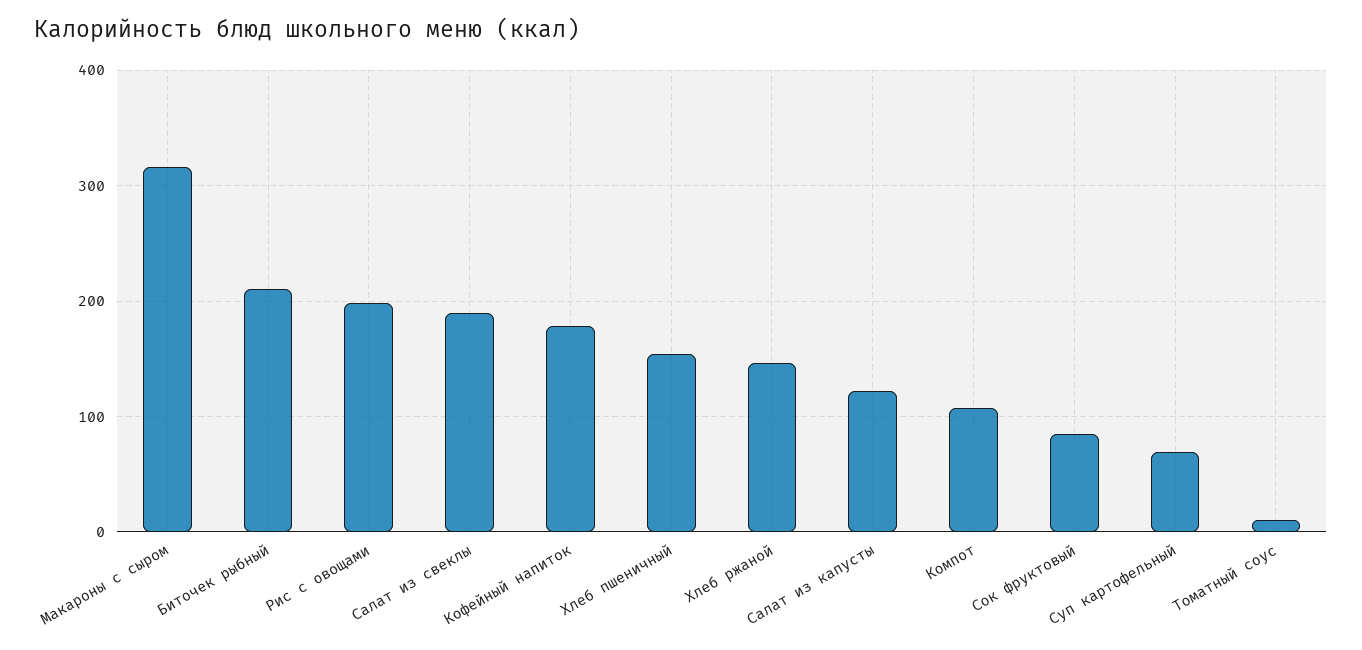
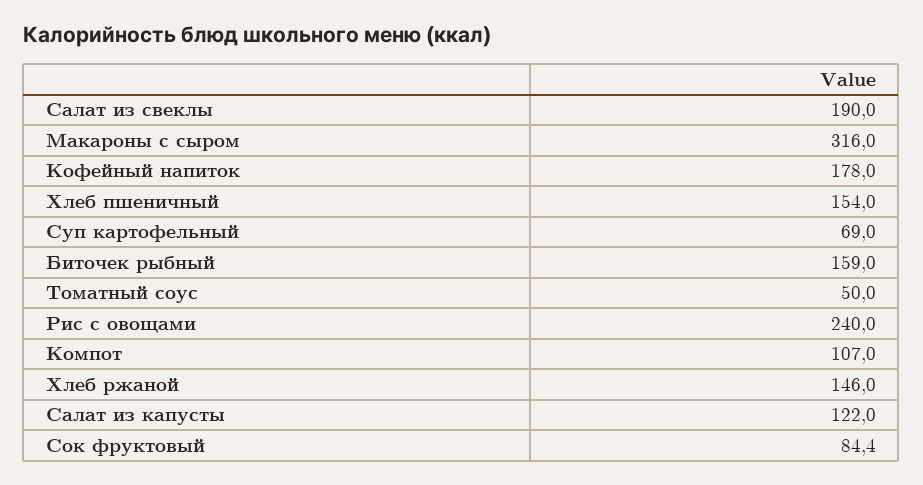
Биточек рыбный: 210 -> 159
Рис с овощами: 200 -> 240
Томатный соус: 10 -> 50

